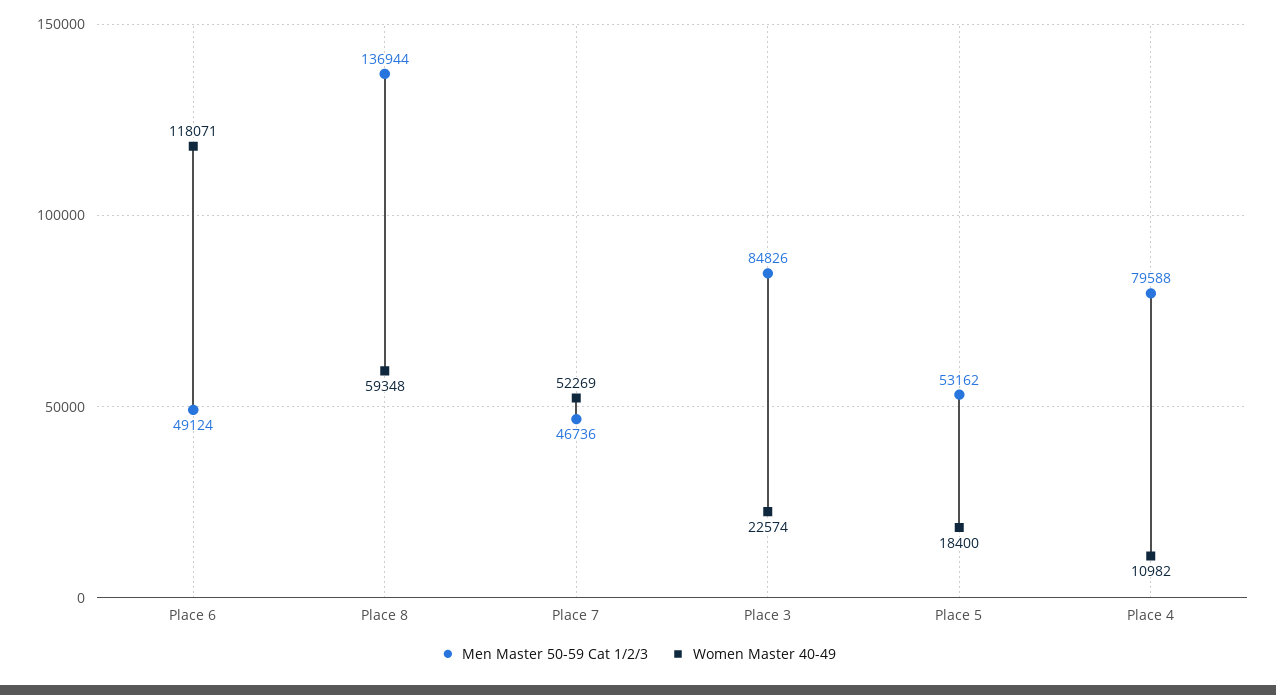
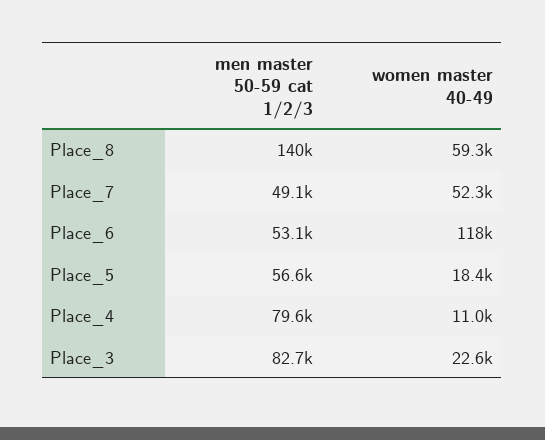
Men Master 50-59 Cat 1/2/3, Place 6: 49124 -> 53100
Men Master 50-59 Cat 1/2/3, Place 8: 136944 -> 140000
Men Master 50-59 Cat 1/2/3, Place 7: 46736 -> 49100
Men Master 50-59 Cat 1/2/3, Place 3: 84826 -> 82700
Men Master 50-59 Cat 1/2/3, Place 5: 53162 -> 56600

